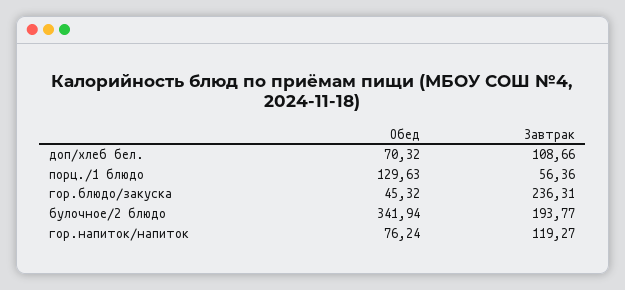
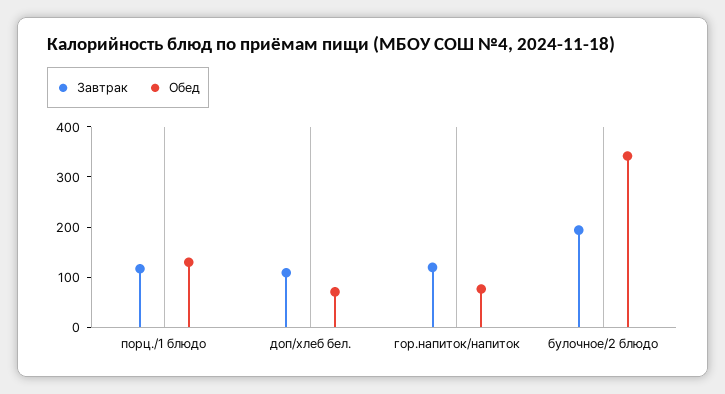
Завтрак, порц./1 блюдо: 56.36 -> 120
Обед, гор.блюдо/закуска: 45.32 -> none
Завтрак, гор.блюдо/закуска: 236.31 -> none

